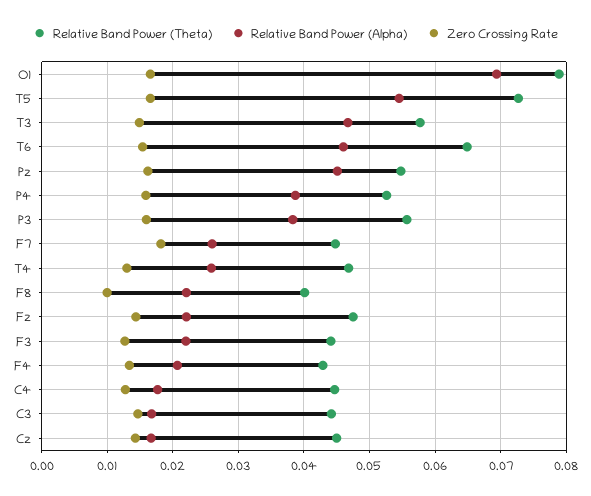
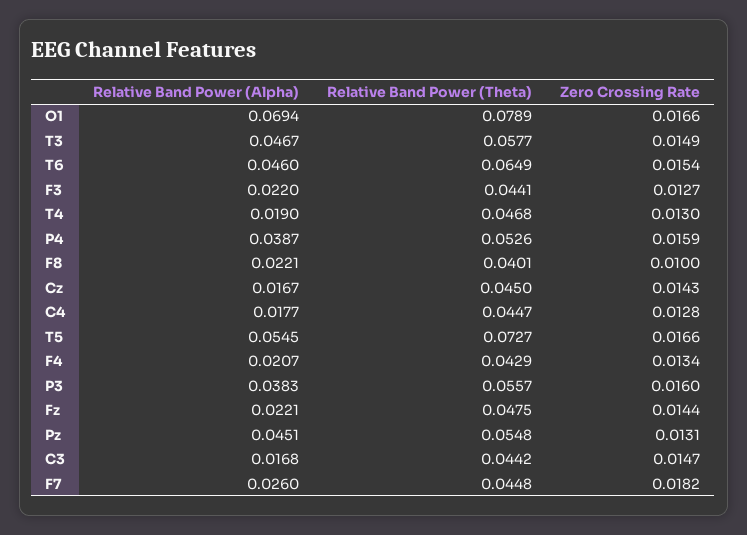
Zero Crossing Rate, Pz: 0.016 -> 0.0131
Relative Band Power (Alpha), T4: 0.026 -> 0.019

